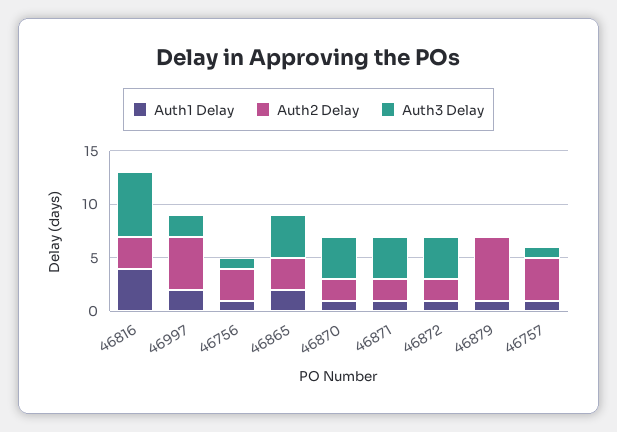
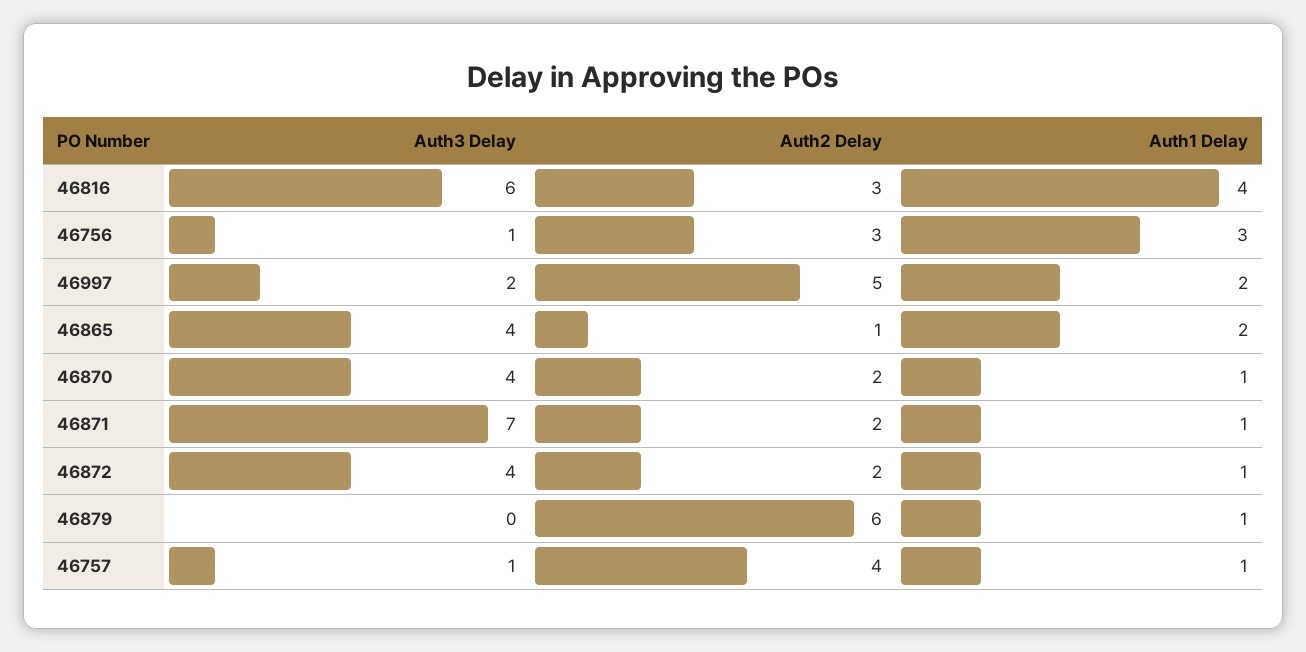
Auth1 Delay, 46756: 1 -> 3
Auth2 Delay, 46865: 3 -> 1
Auth3 Delay, 46871: 4 -> 7

